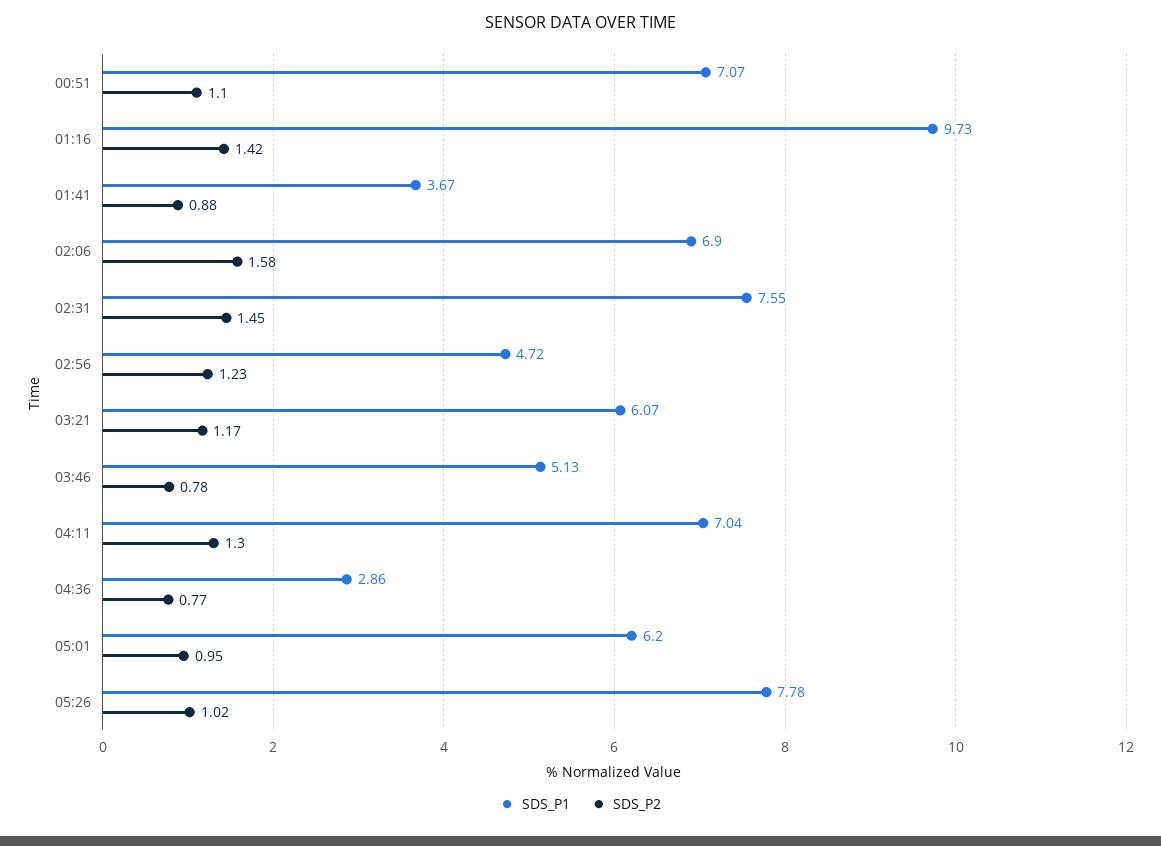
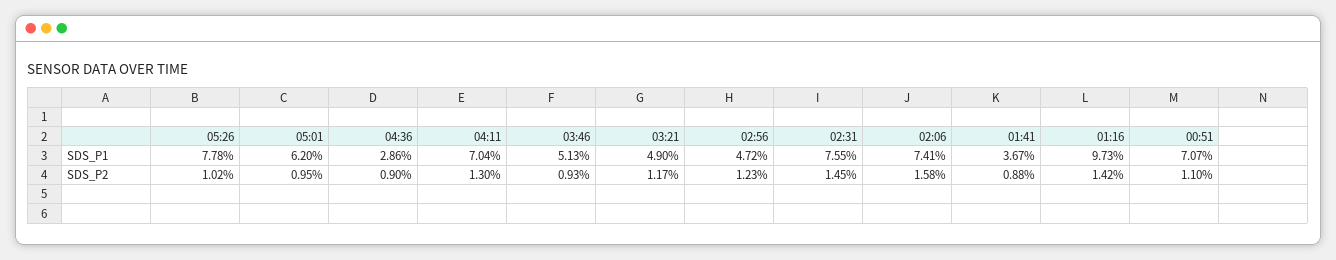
SDS_P1, 02:06: 6.9 -> 7.41
SDS_P1, 03:21: 6.07 -> 4.9
SDS_P2, 03:46: 0.78 -> 0.93
SDS_P2, 04:36: 0.77 -> 0.9

